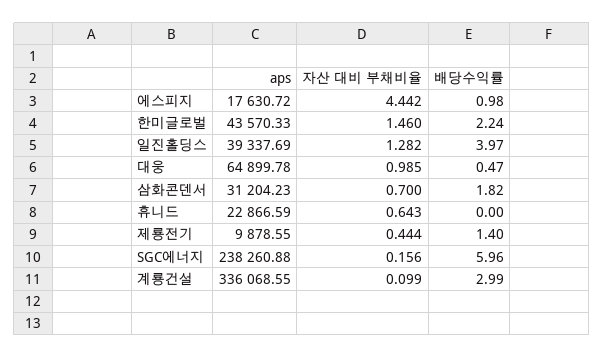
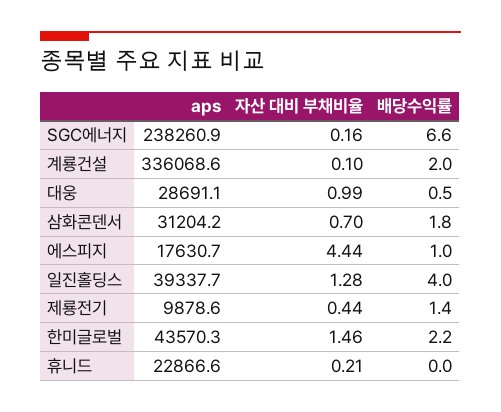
aps, 대웅: 64899.78 -> 28691.1
자산 대비 부채비율, 휴니드: 0.643 -> 0.21
배당수익률, SGC에너지: 5.96 -> 6.6
배당수익률, 계룡건설: 2.99 -> 2

